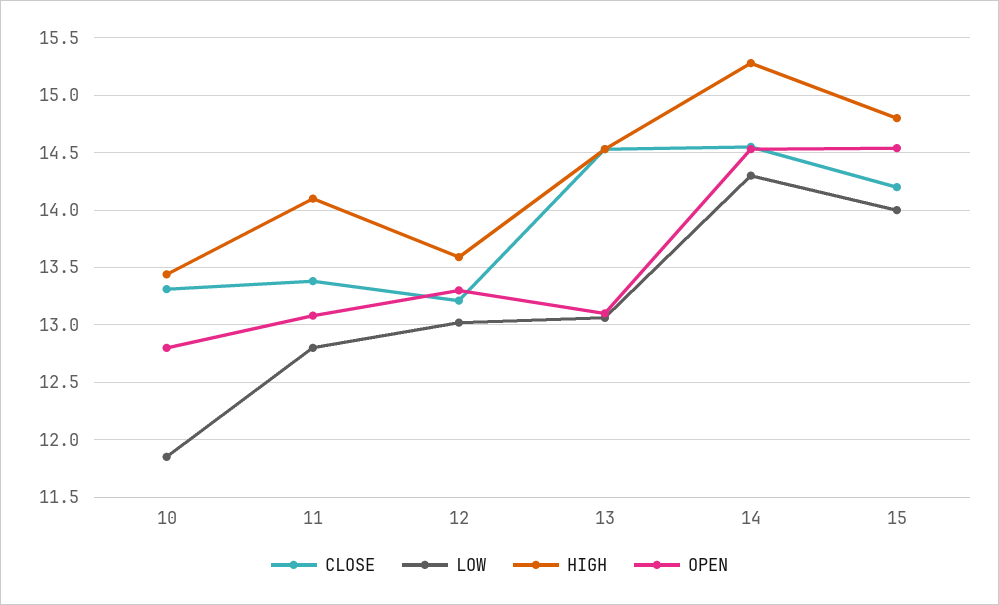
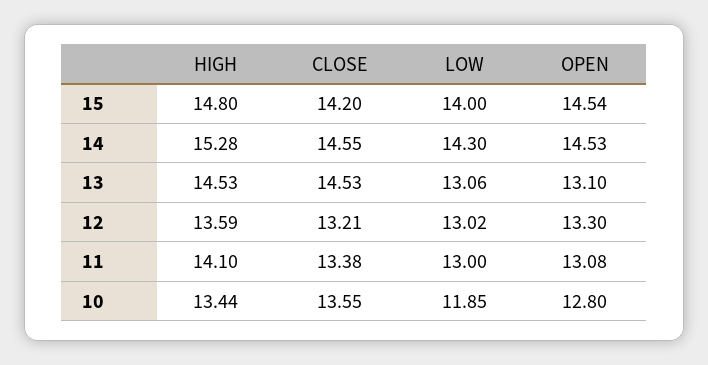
CLOSE, 10: 13.3 -> 13.55
LOW, 11: 12.8 -> 13

